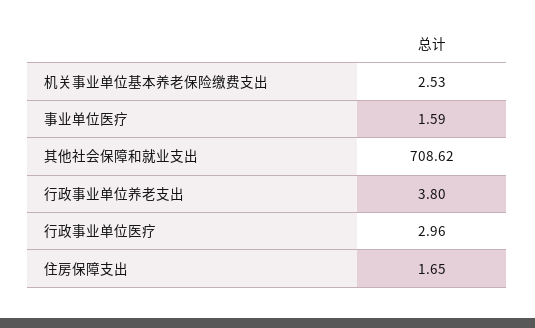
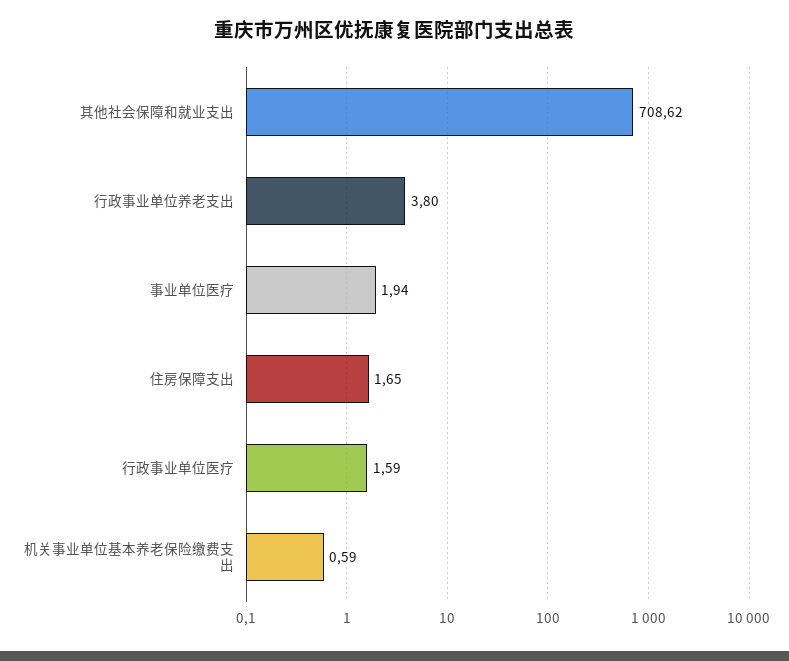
机关事业单位基本养老保险缴费支出: 2.53 -> 0.59
事业单位医疗: 1.59 -> 1.94
行政事业单位医疗: 2.96 -> 1.59

